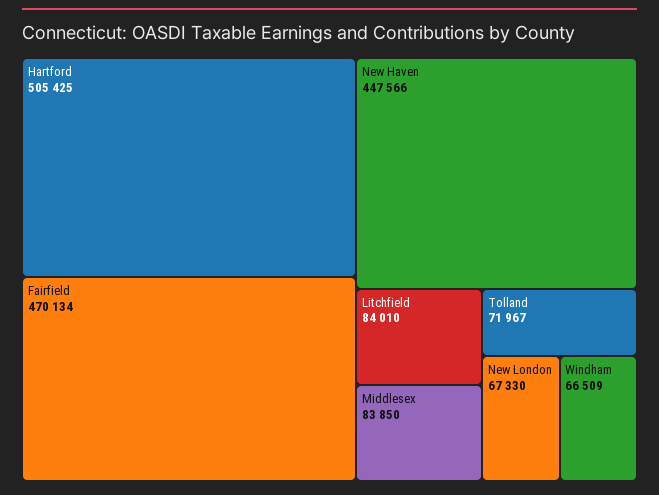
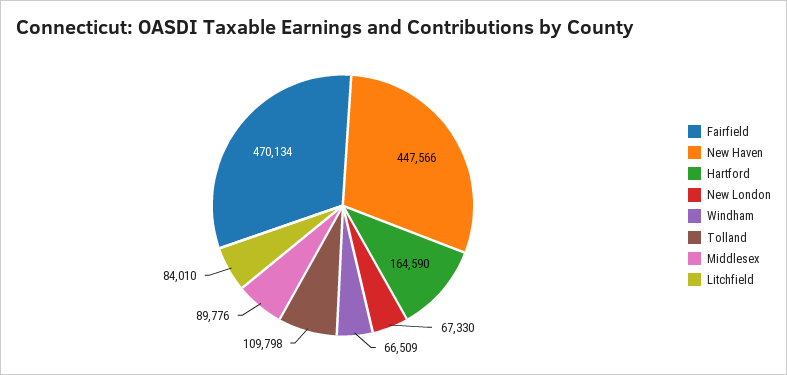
Hartford: 505425 -> 164590
Middlesex: 83850 -> 89776
Tolland: 71967 -> 109798

